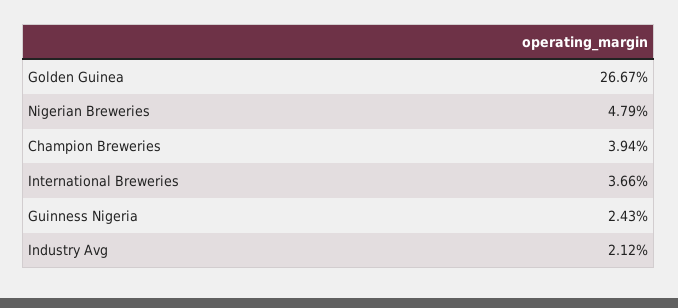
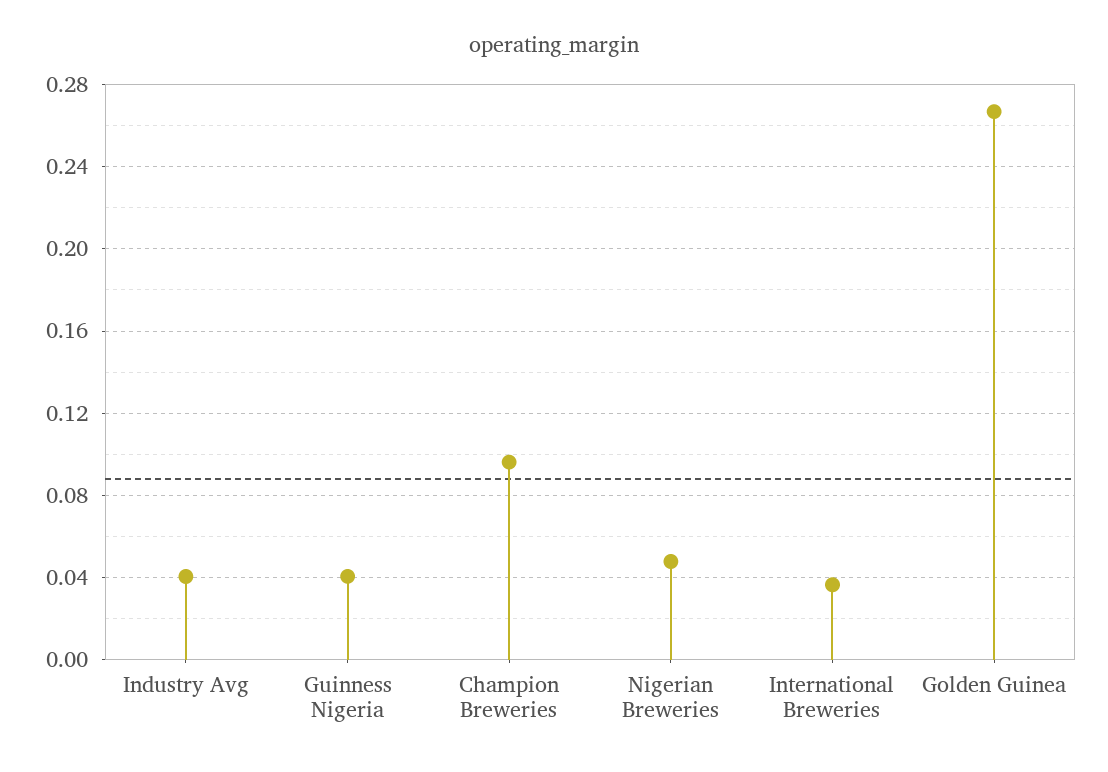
Champion Breweries: 0.0394 -> 0.095
Guinness Nigeria: 0.0243 -> 0.04
Industry Avg: 0.0212 -> 0.04

